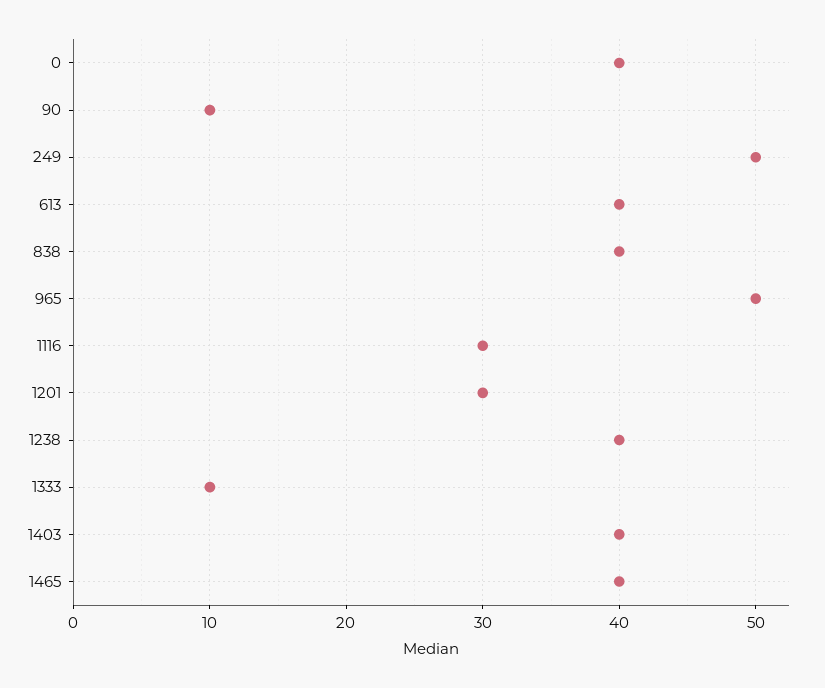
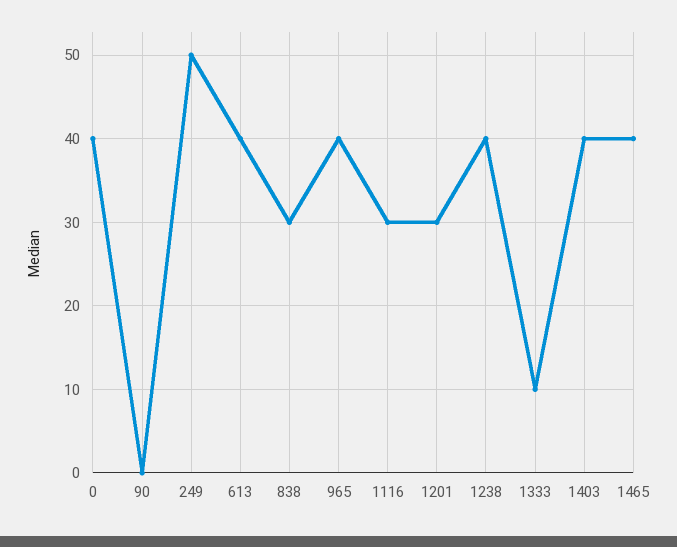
90: 10 -> 0
838: 40 -> 30
965: 50 -> 40

